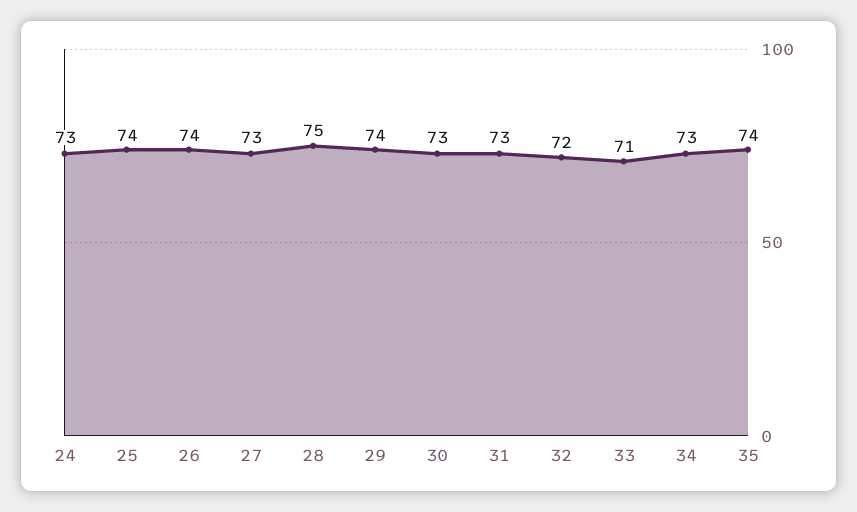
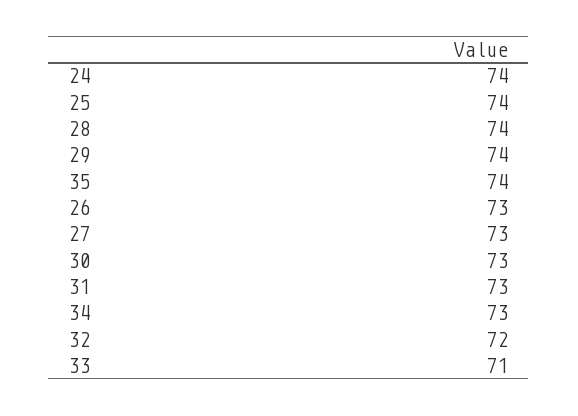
24: 73 -> 74
26: 74 -> 73
28: 75 -> 74

